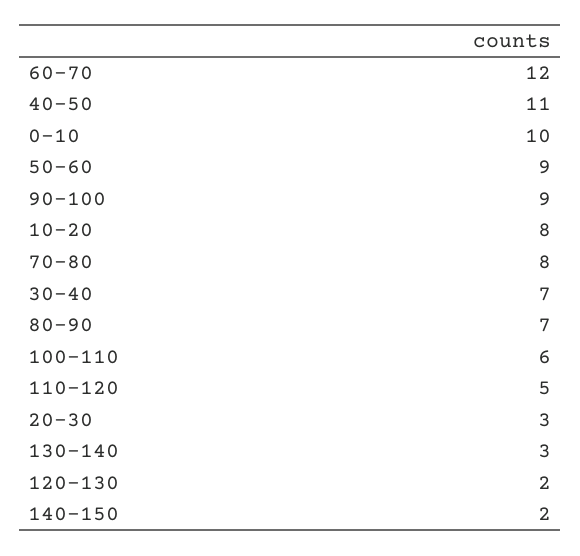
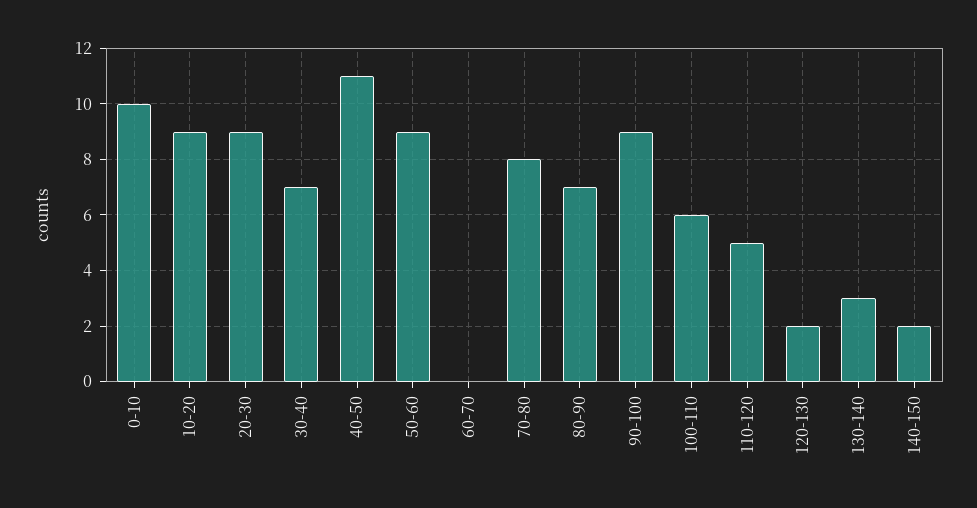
60-70: 12 -> 0
10-20: 8 -> 9
20-30: 3 -> 9

